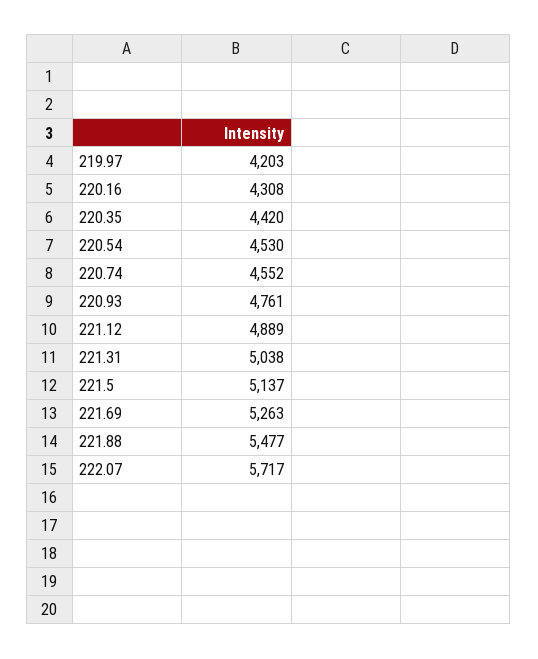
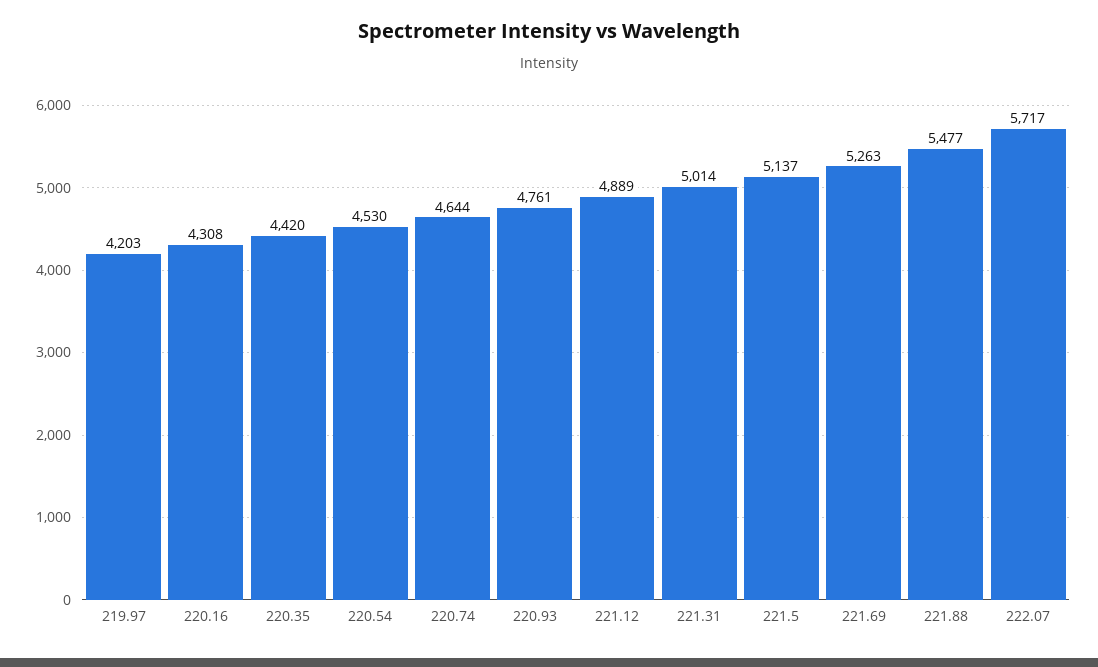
220.74: 4552 -> 4644
221.31: 5038 -> 5014

